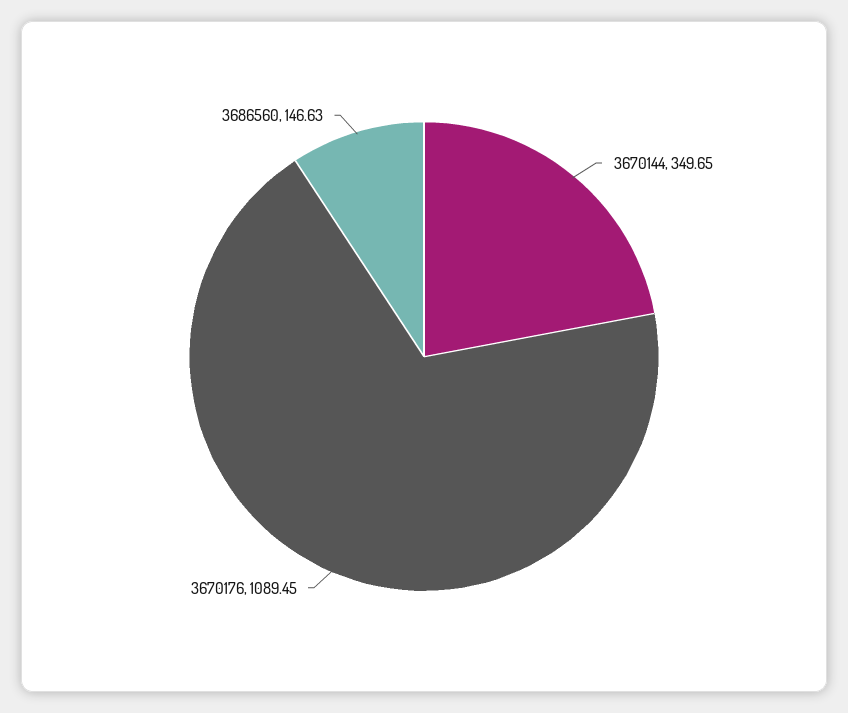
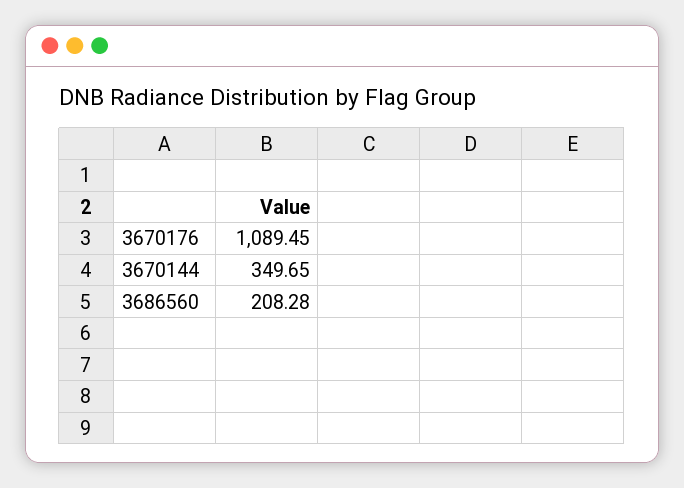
3686560: 146.63 -> 208.28

